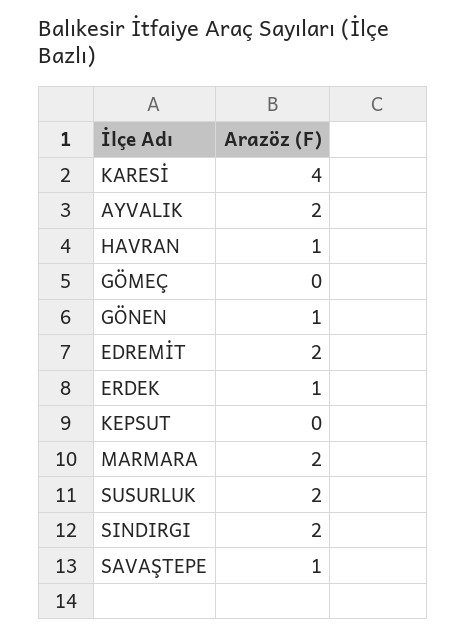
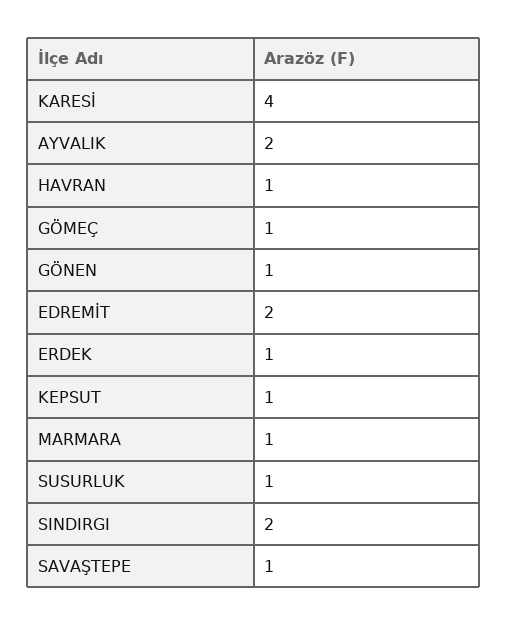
GÖMEÇ: 0 -> 1
KEPSUT: 0 -> 1
MARMARA: 2 -> 1
SUSURLUK: 2 -> 1

